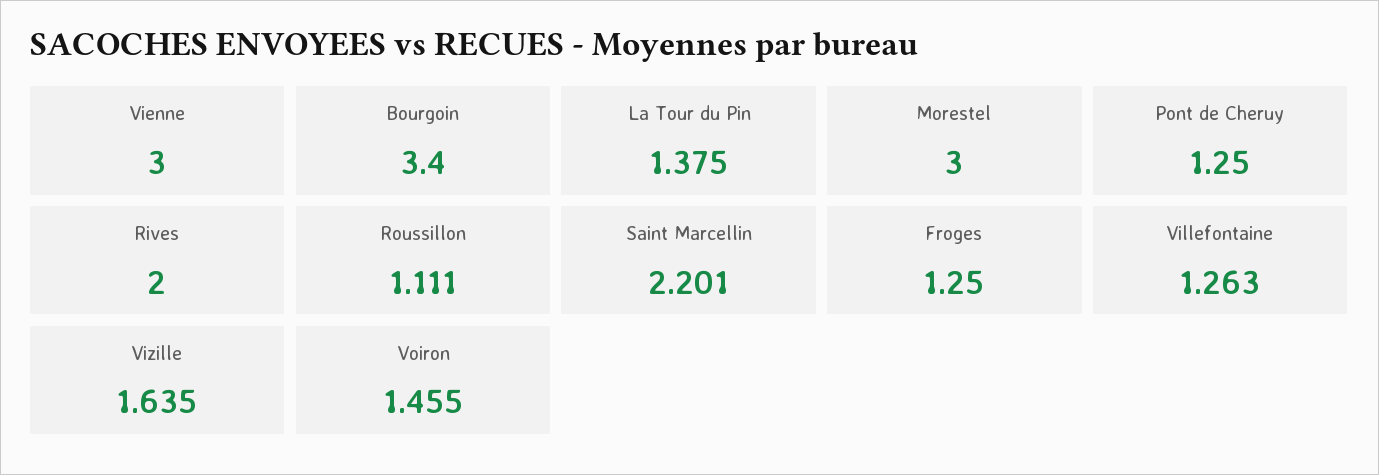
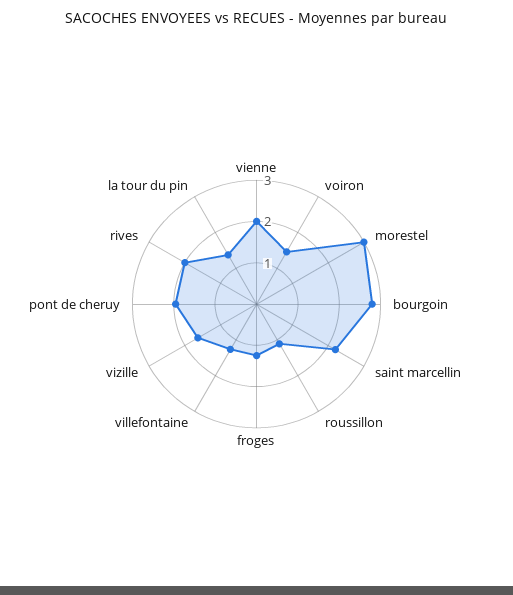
Vienne: 3 -> 2
Bourgoin: 3.4 -> 2.8
Pont de Cheruy: 1.25 -> 2

